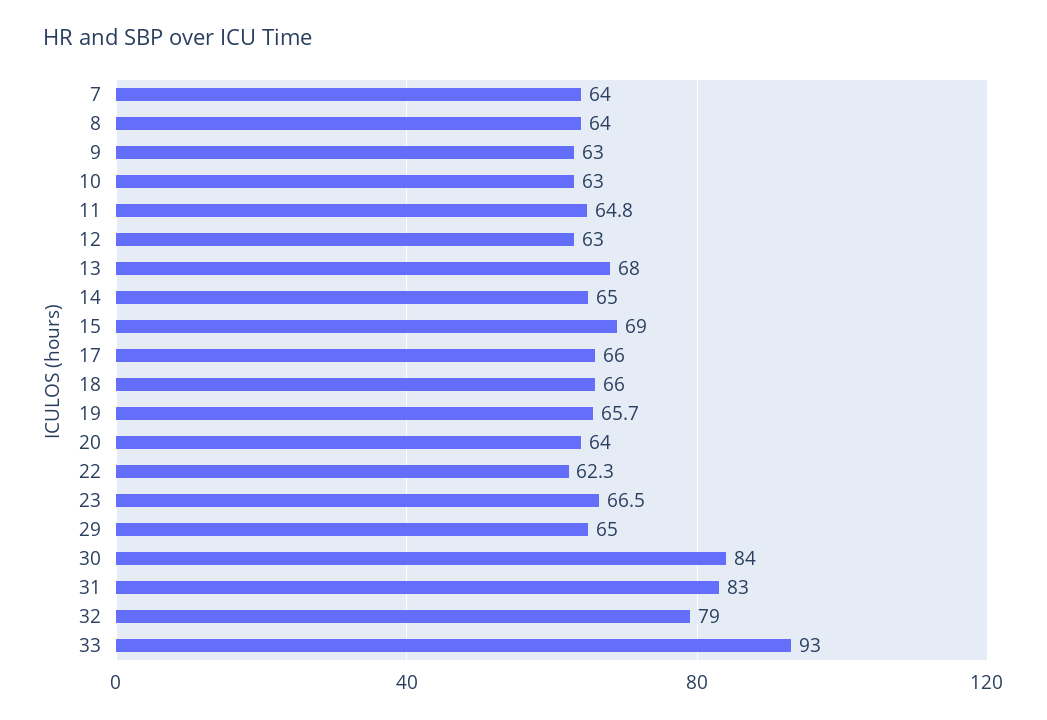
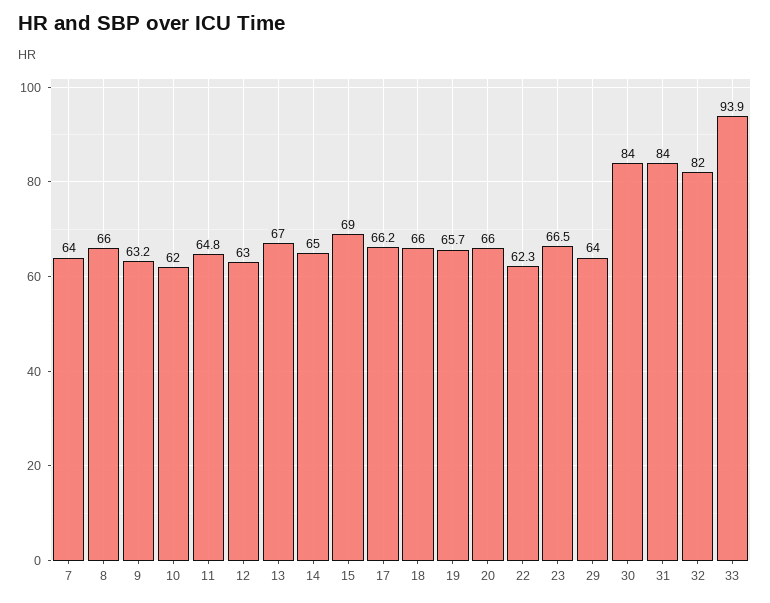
8: 64 -> 66
9: 63 -> 63.2
10: 63 -> 62
13: 68 -> 67
17: 66 -> 66.2
20: 64 -> 66
29: 65 -> 64
31: 83 -> 84
32: 79 -> 82
33: 93 -> 93.9

